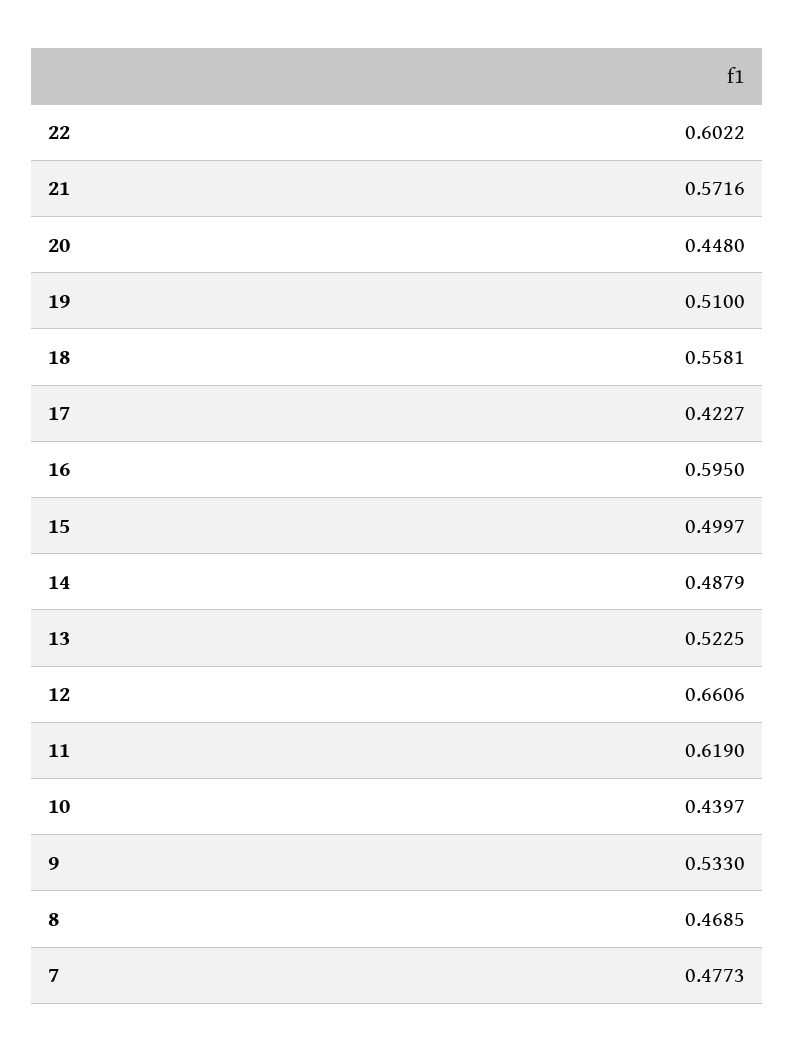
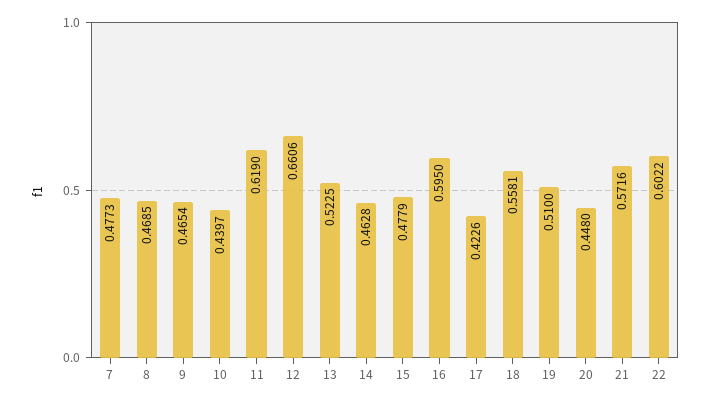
17: 0.4227 -> 0.4226
15: 0.4997 -> 0.4779
14: 0.4879 -> 0.4628
9: 0.533 -> 0.4654

